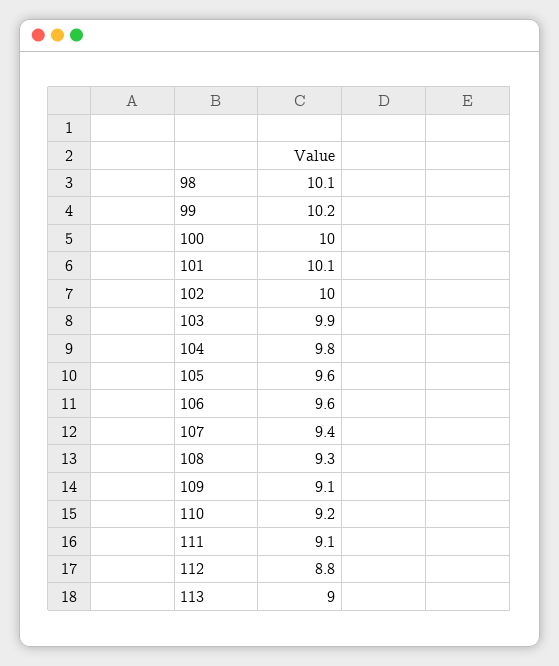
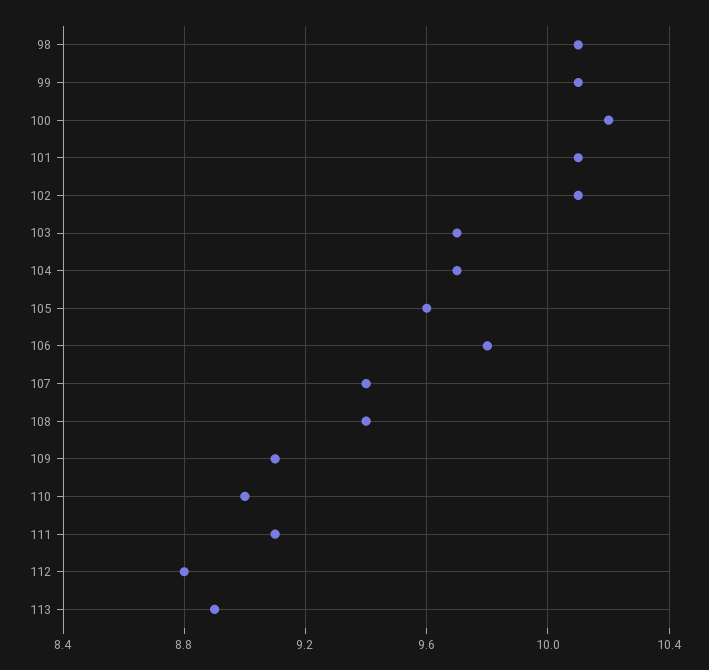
99: 10.2 -> 10.1
100: 10 -> 10.2
102: 10 -> 10.1
103: 9.9 -> 9.7
104: 9.8 -> 9.7
106: 9.6 -> 9.8
108: 9.3 -> 9.4
110: 9.2 -> 9
113: 9 -> 8.9

